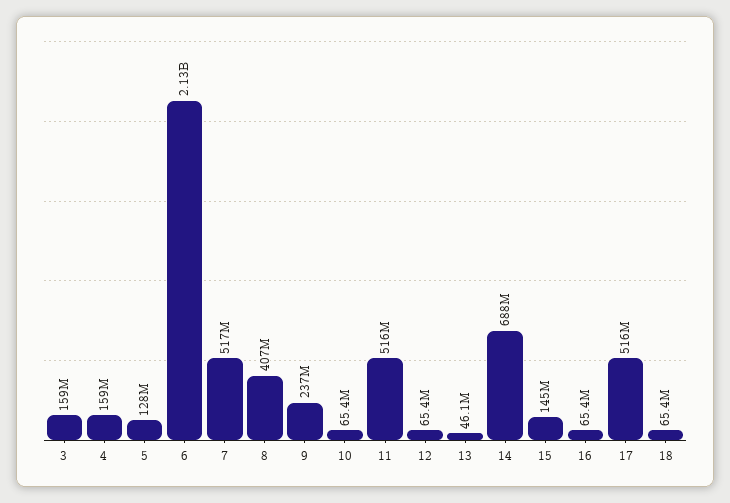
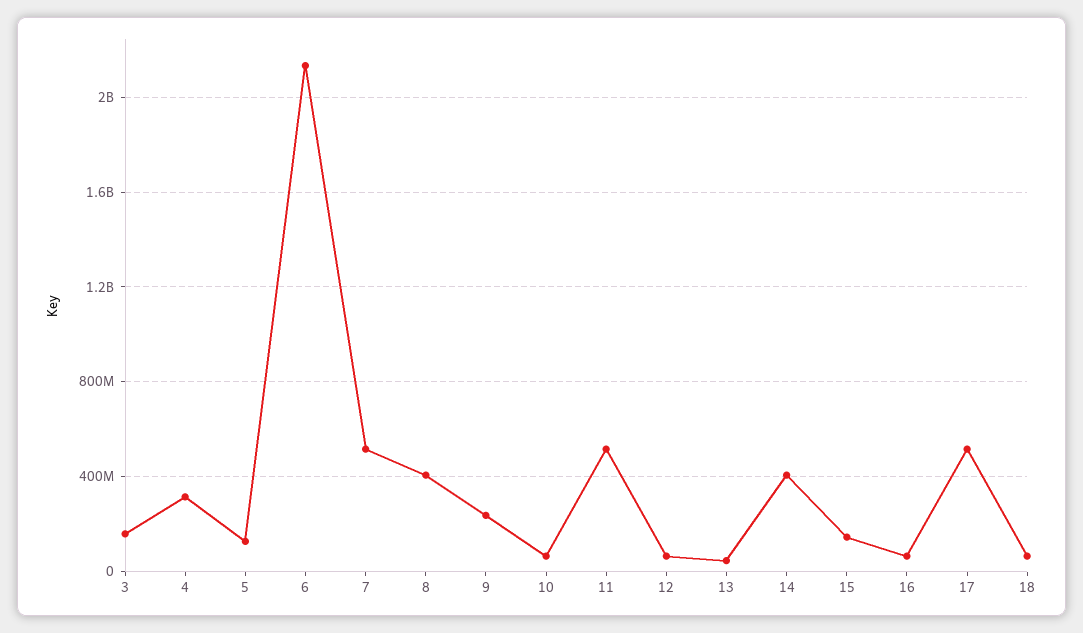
4: 159000000 -> 300000000
14: 688000000 -> 400000000

